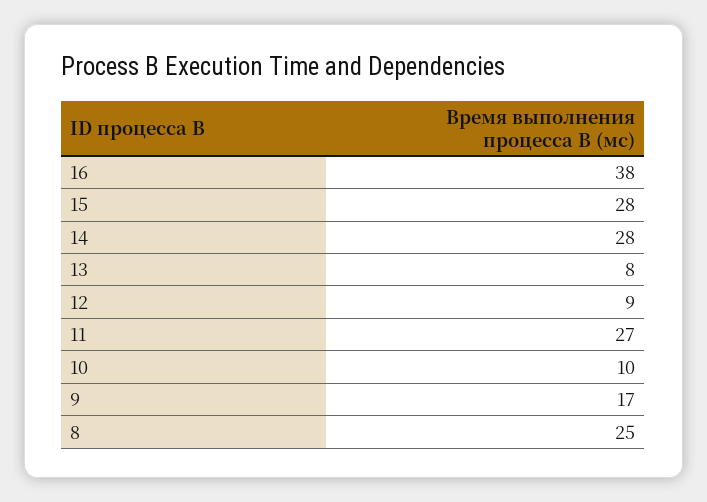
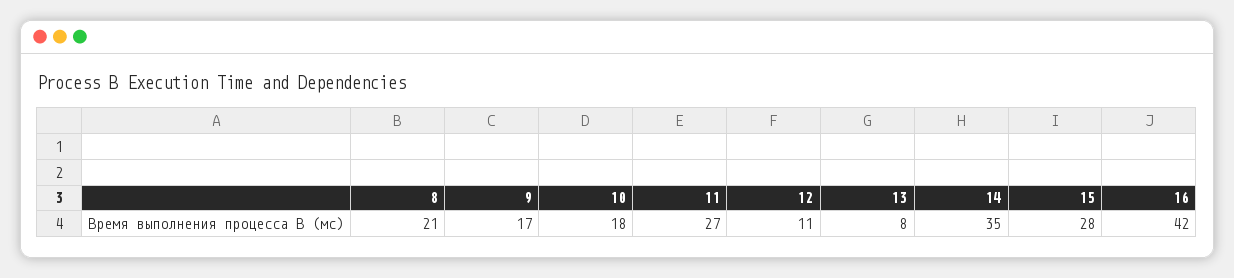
16: 38 -> 42
14: 28 -> 35
12: 9 -> 11
10: 10 -> 18
8: 25 -> 21

